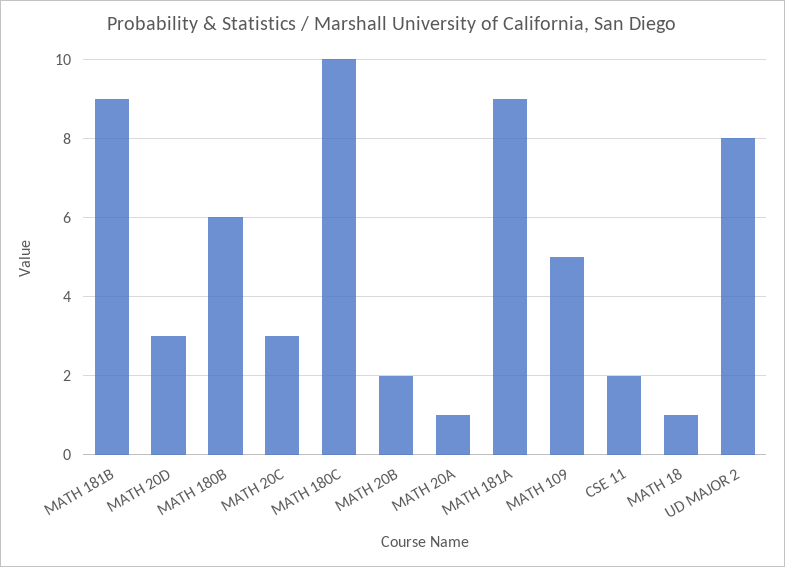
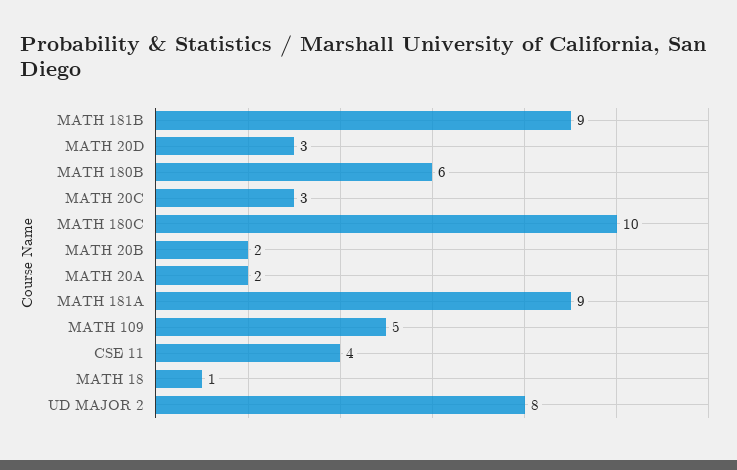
MATH 20A: 1 -> 2
CSE 11: 2 -> 4

